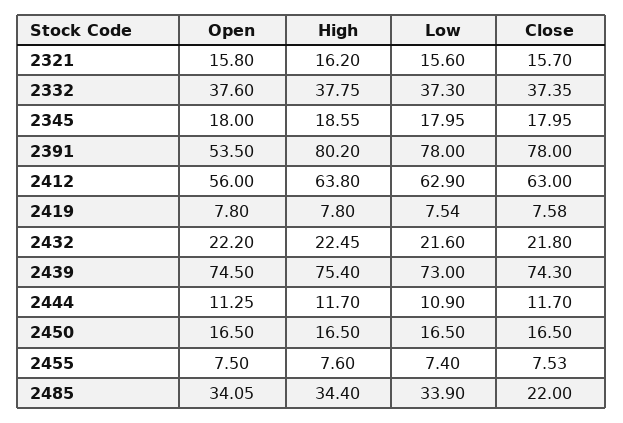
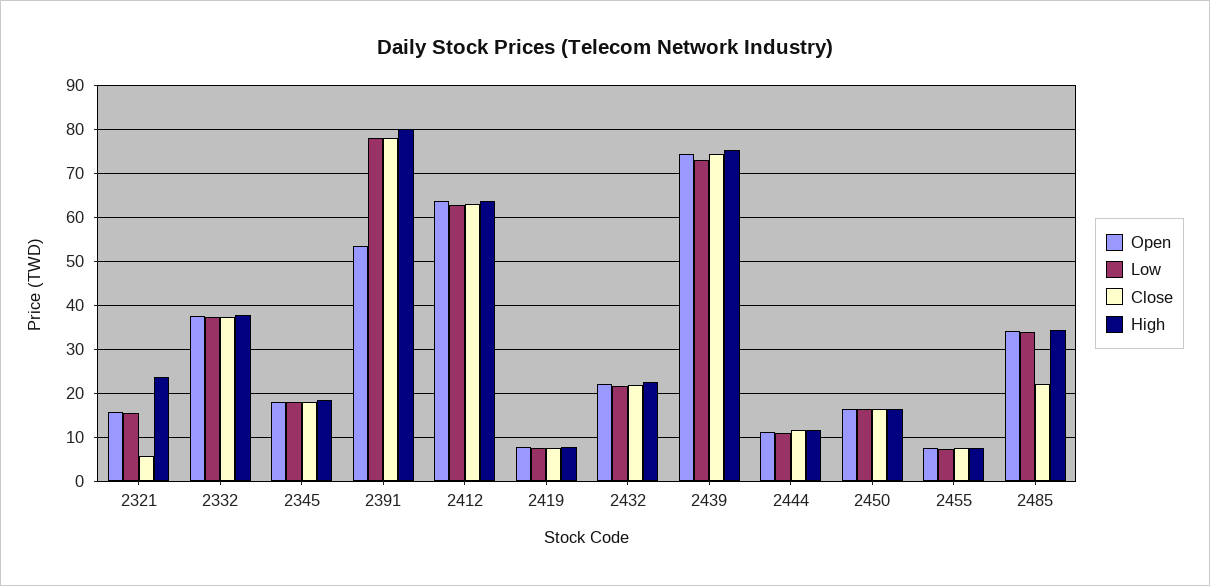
High, 2321: 16.2 -> 24
Close, 2321: 15.7 -> 6
Open, 2412: 56 -> 64

